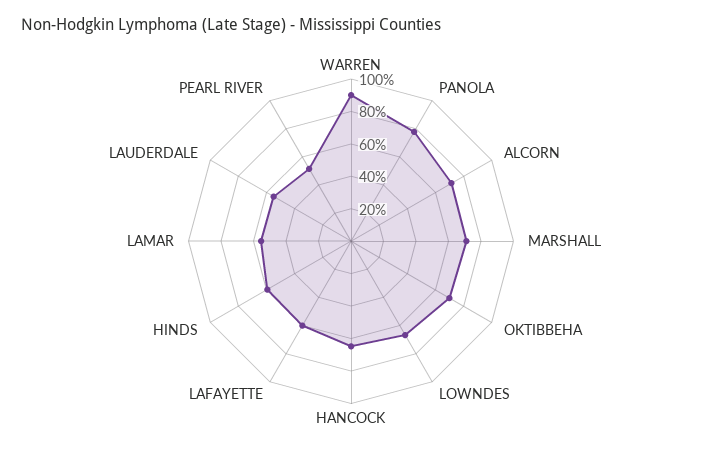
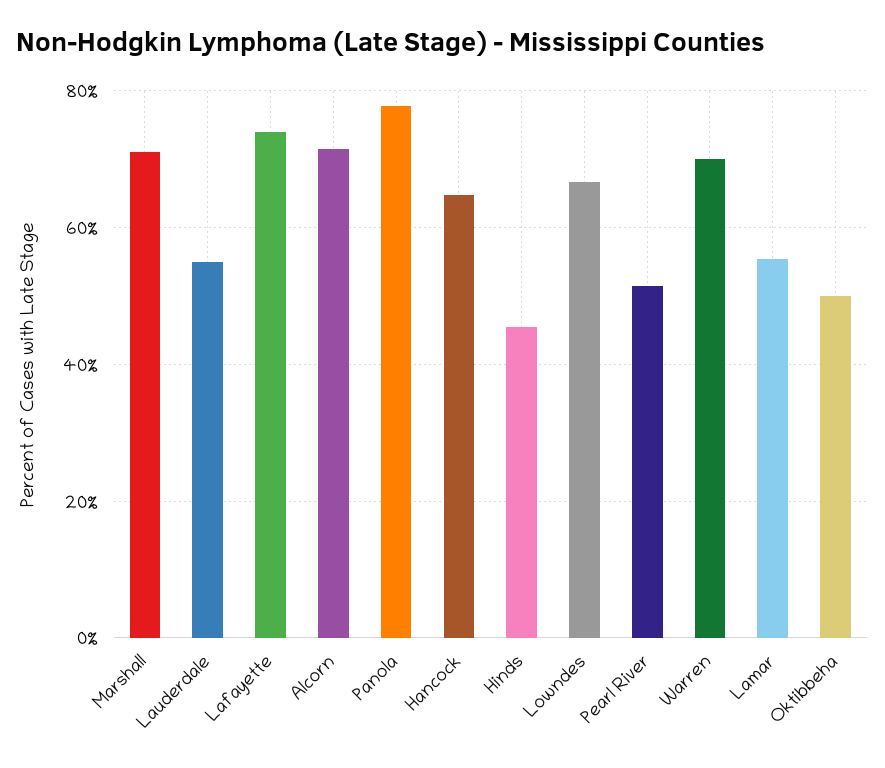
WARREN: 90 -> 70
OKTIBBEHA: 70 -> 50
LAFAYETTE: 60 -> 74
HINDS: 60 -> 46

